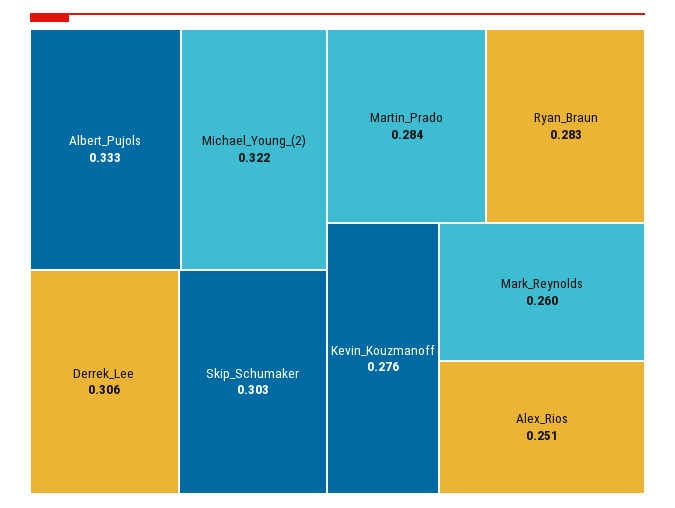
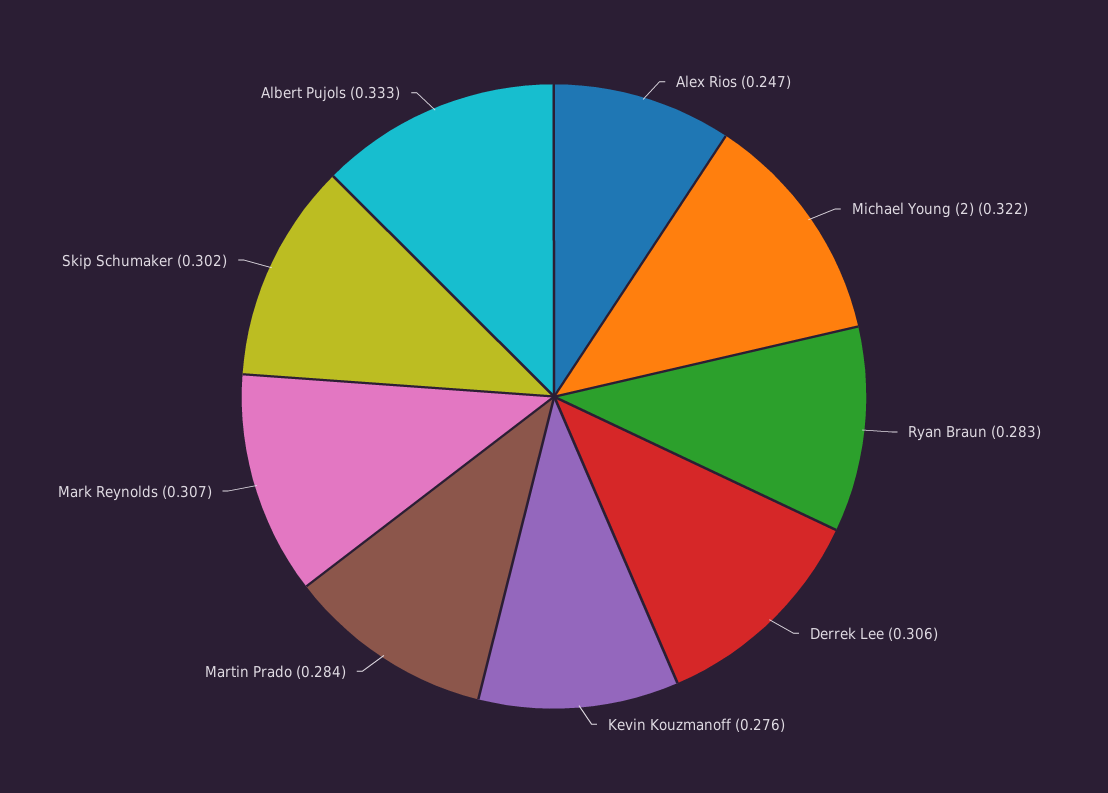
Skip_Schumaker: 0.303 -> 0.302
Mark_Reynolds: 0.26 -> 0.307
Alex_Rios: 0.251 -> 0.247

